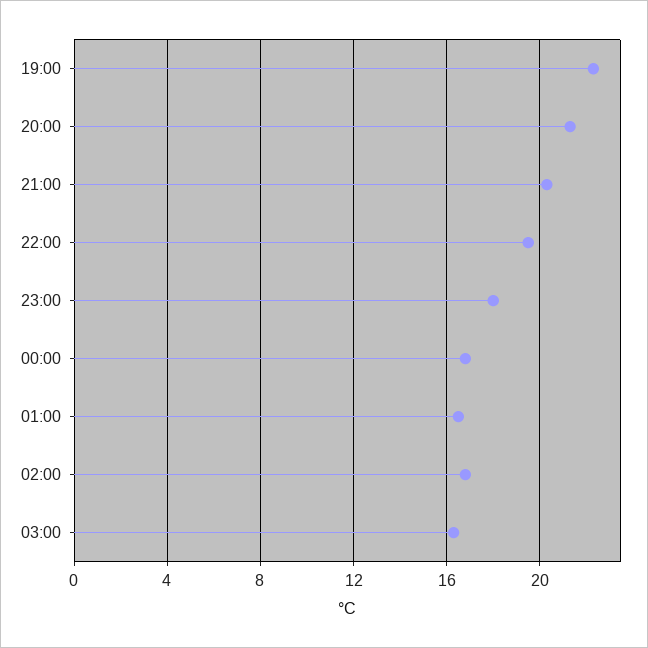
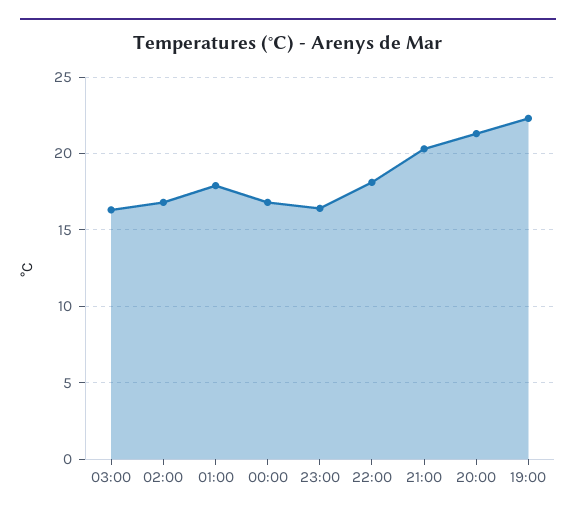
22:00: 19.5 -> 18
23:00: 18 -> 16.5
01:00: 16.5 -> 18

